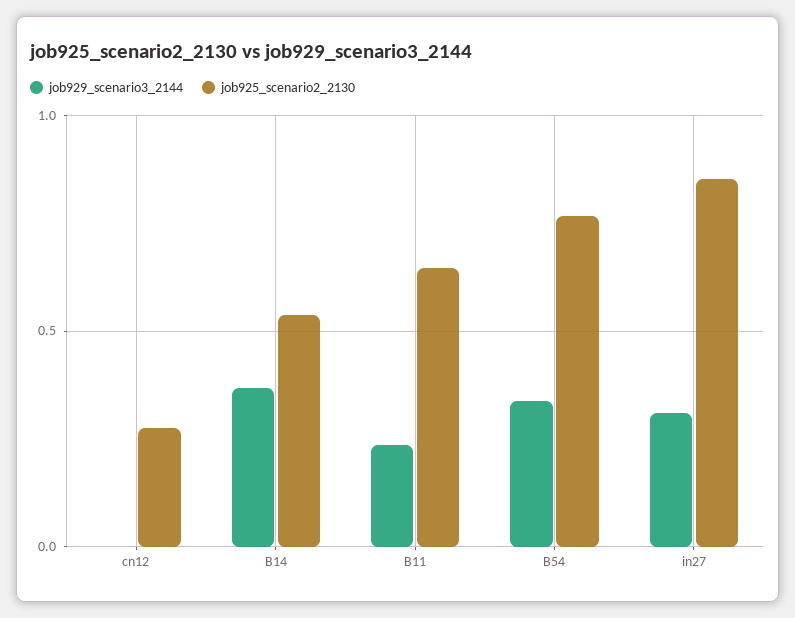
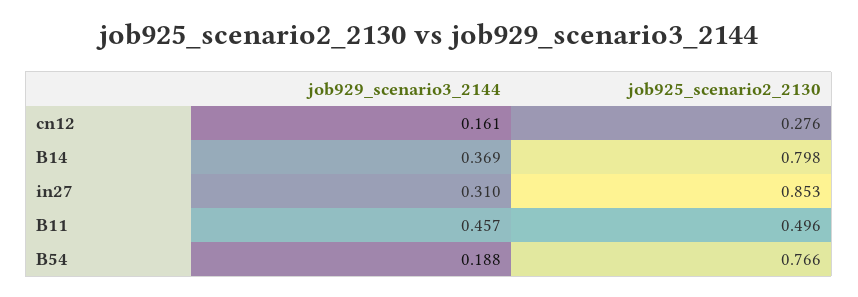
job929_scenario3_2144, cn12: 0 -> 0.161
job925_scenario2_2130, B14: 0.55 -> 0.798
job929_scenario3_2144, B11: 0.25 -> 0.457
job925_scenario2_2130, B11: 0.65 -> 0.496
job929_scenario3_2144, B54: 0.35 -> 0.188

